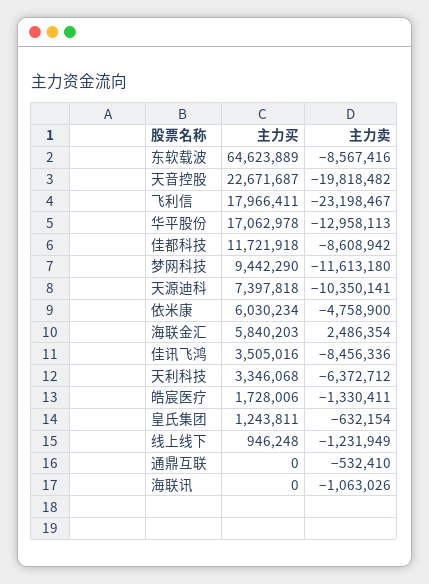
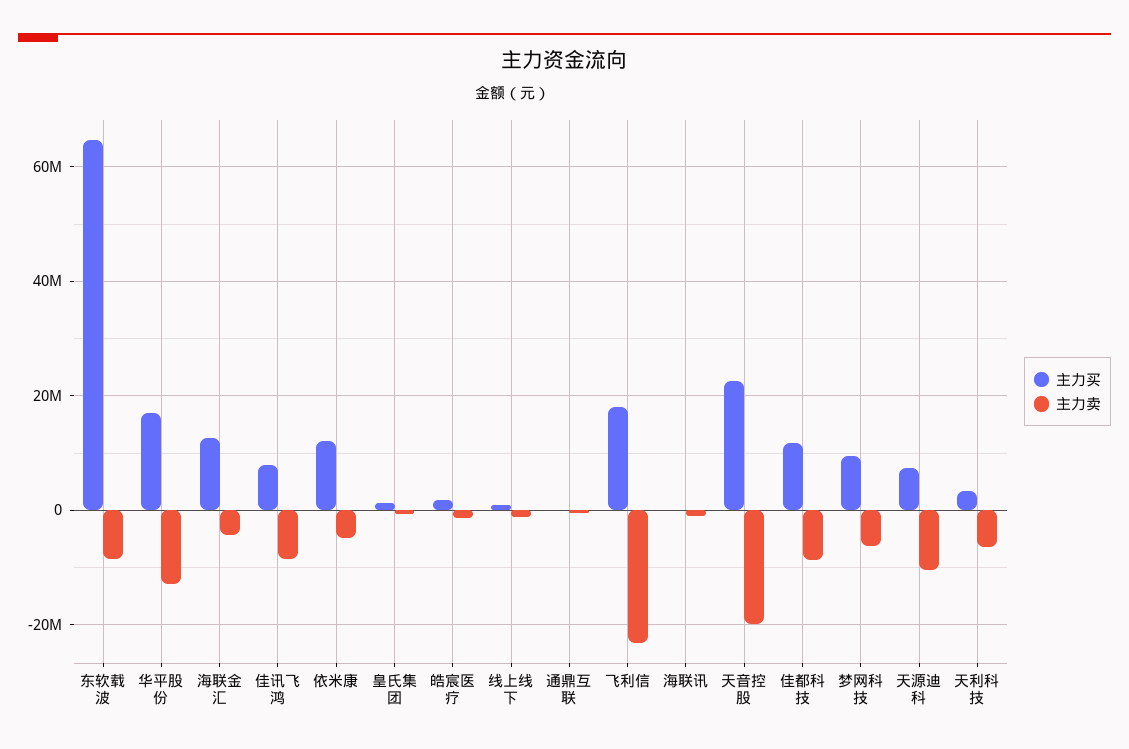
主力卖, 梦网科技: -11613180 -> -6000000
主力买, 依米康: 6030234 -> 12000000
主力买, 海联金汇: 5840203 -> 12000000
主力卖, 海联金汇: 2486354 -> -4000000
主力买, 佳讯飞鸿: 3505016 -> 8000000

